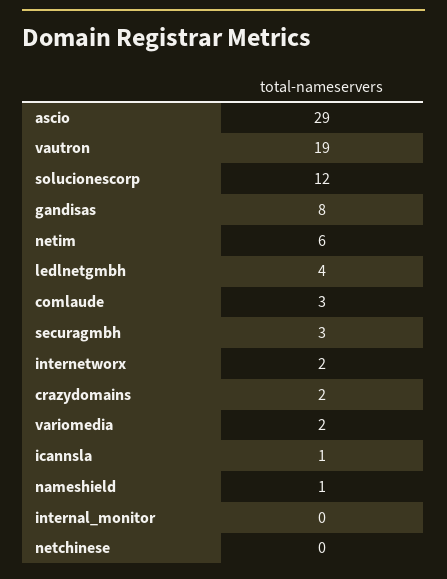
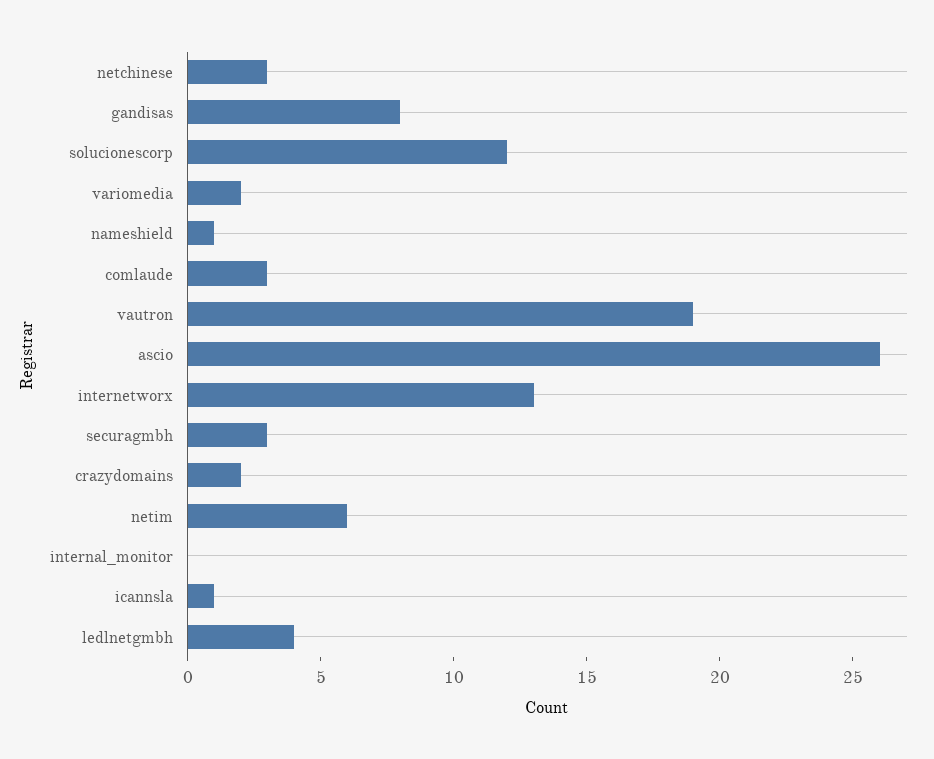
ascio: 29 -> 26
internetworx: 2 -> 13
netchinese: 0 -> 3

